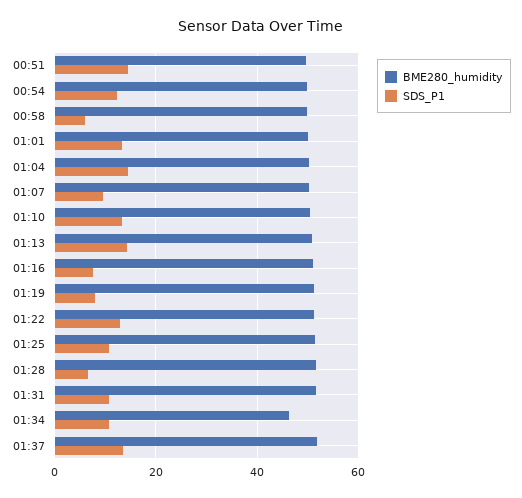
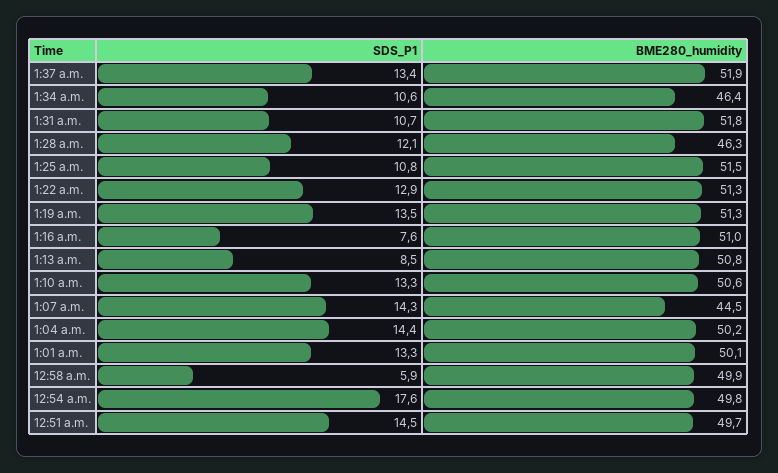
SDS_P1, 00:54: 12 -> 17.6
BME280_humidity, 01:07: 50 -> 44.5
SDS_P1, 01:07: 10 -> 14.3
SDS_P1, 01:13: 14 -> 8.5
SDS_P1, 01:19: 8 -> 13.5
BME280_humidity, 01:28: 52 -> 46.3
SDS_P1, 01:28: 6 -> 12.1

